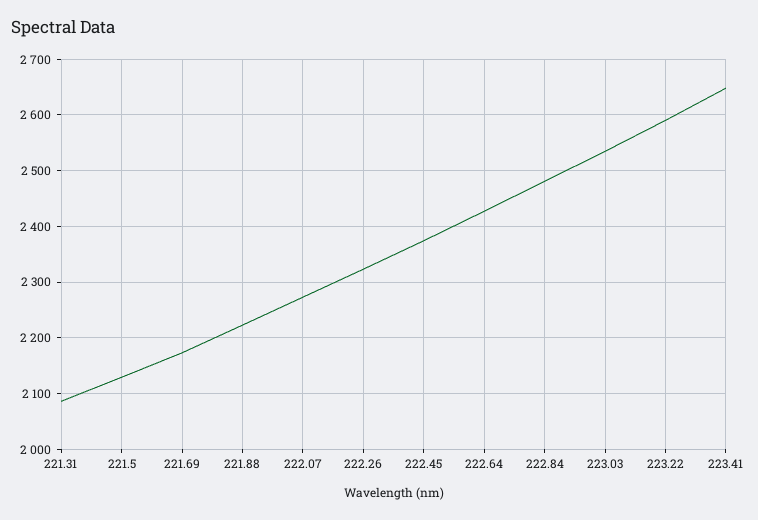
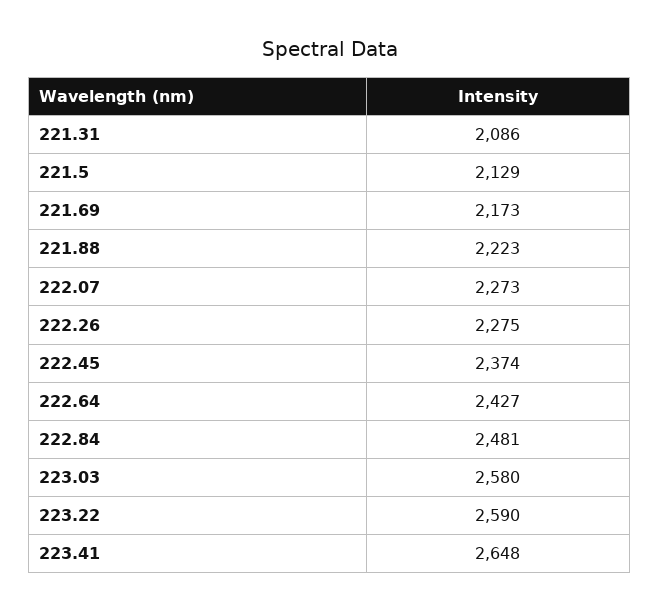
222.26: 2320 -> 2275
223.03: 2540 -> 2580

